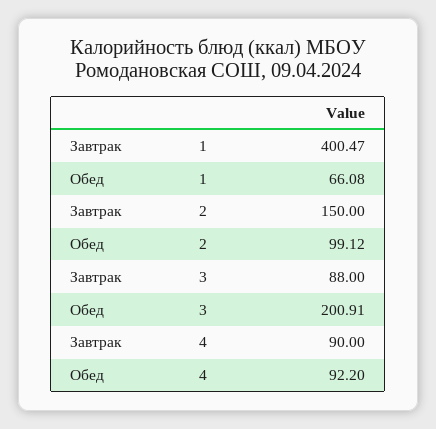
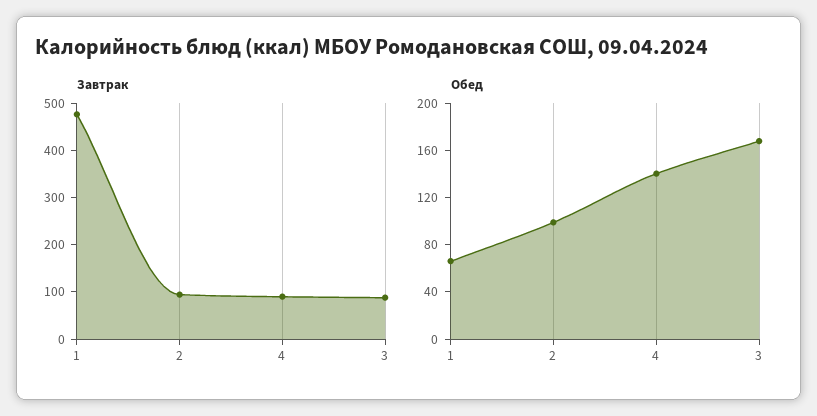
Завтрак, 1: 400.47 -> 480
Завтрак, 2: 150 -> 100
Обед, 3: 200.91 -> 170
Обед, 4: 92.2 -> 140

